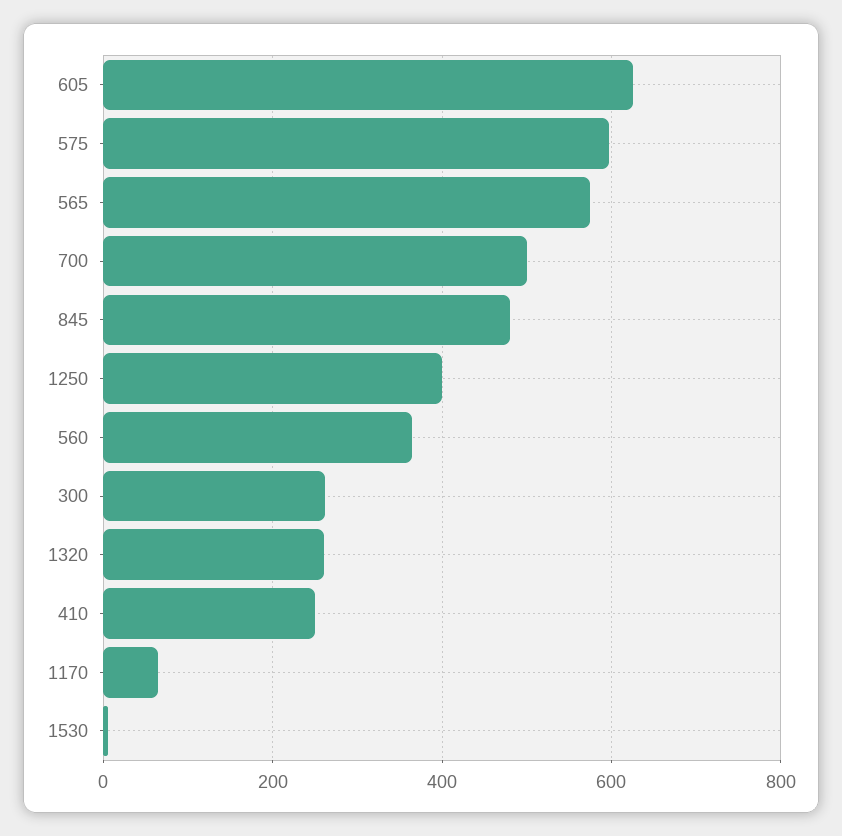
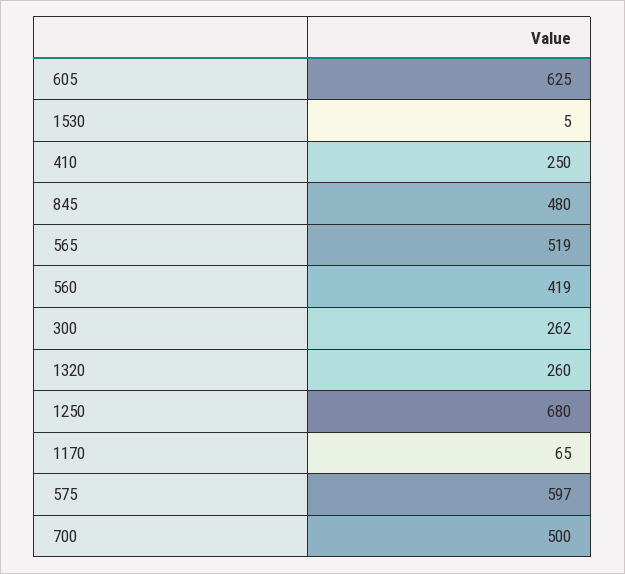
565: 580 -> 519
1250: 400 -> 680
560: 360 -> 419

